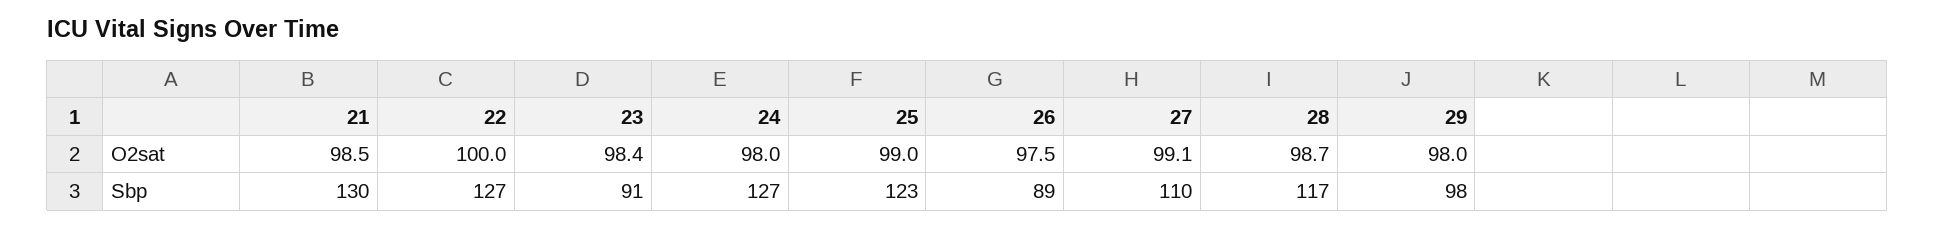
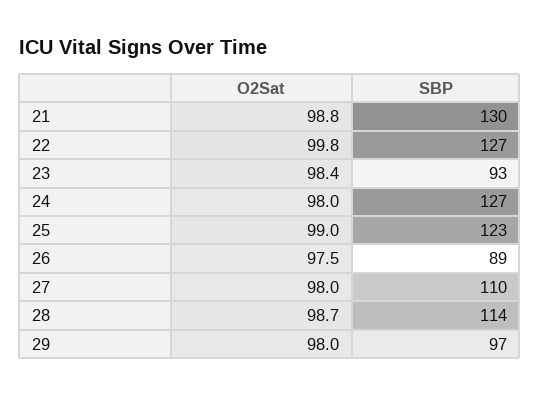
21, O2sat: 98.5 -> 98.8
22, O2sat: 100 -> 99.8
27, O2sat: 99.1 -> 98
23, Sbp: 91 -> 93
28, Sbp: 117 -> 114
29, Sbp: 98 -> 97

